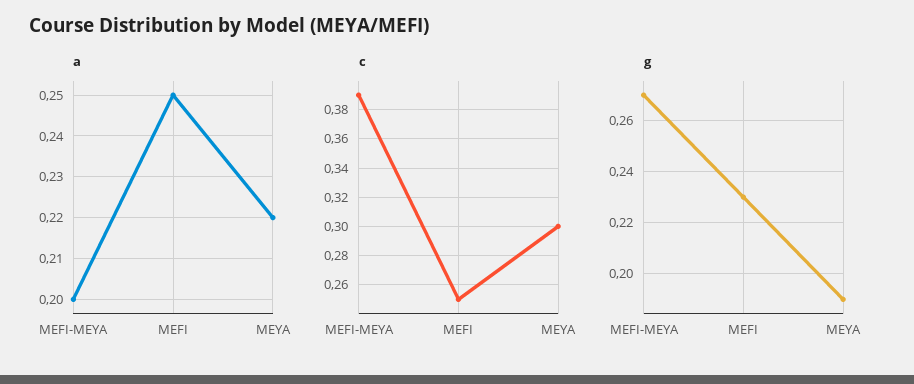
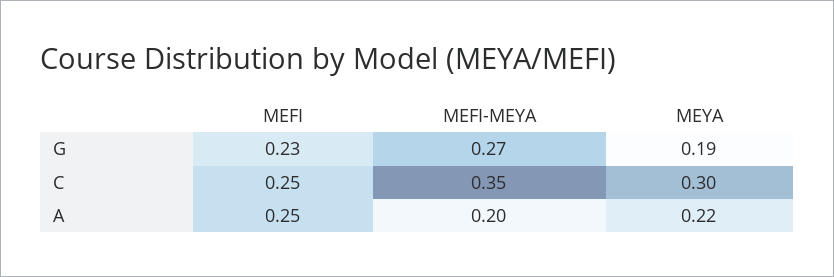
c, MEFI-MEYA: 0.39 -> 0.35

